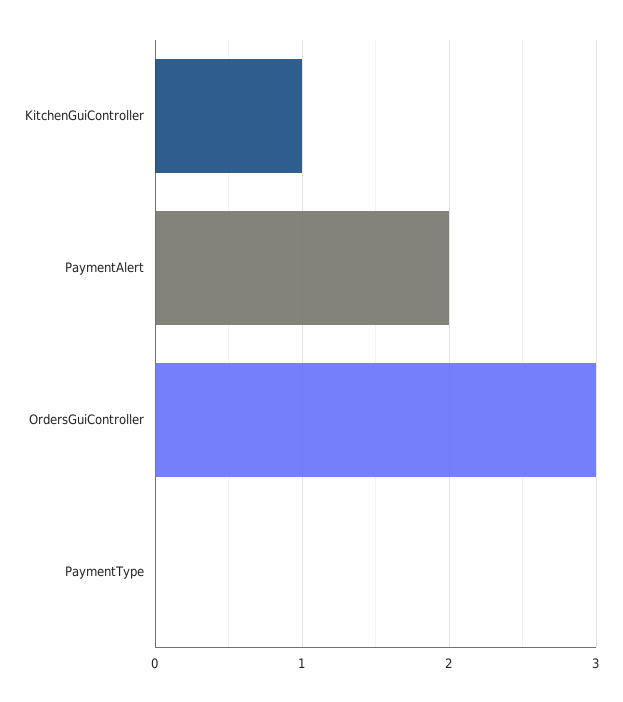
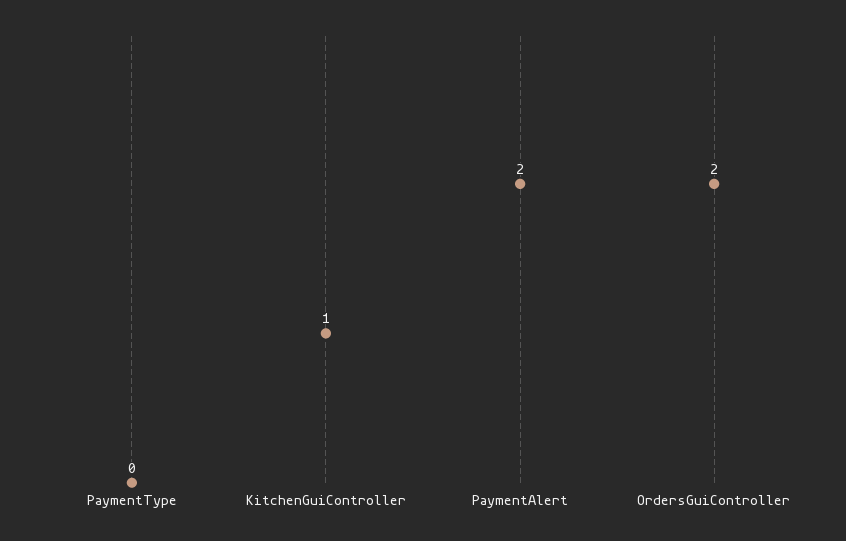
OrdersGuiController: 3 -> 2

